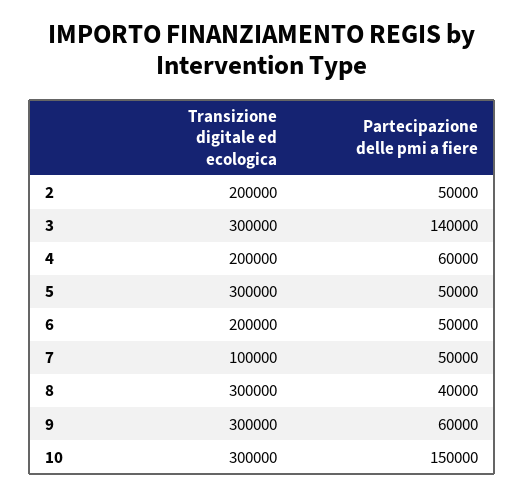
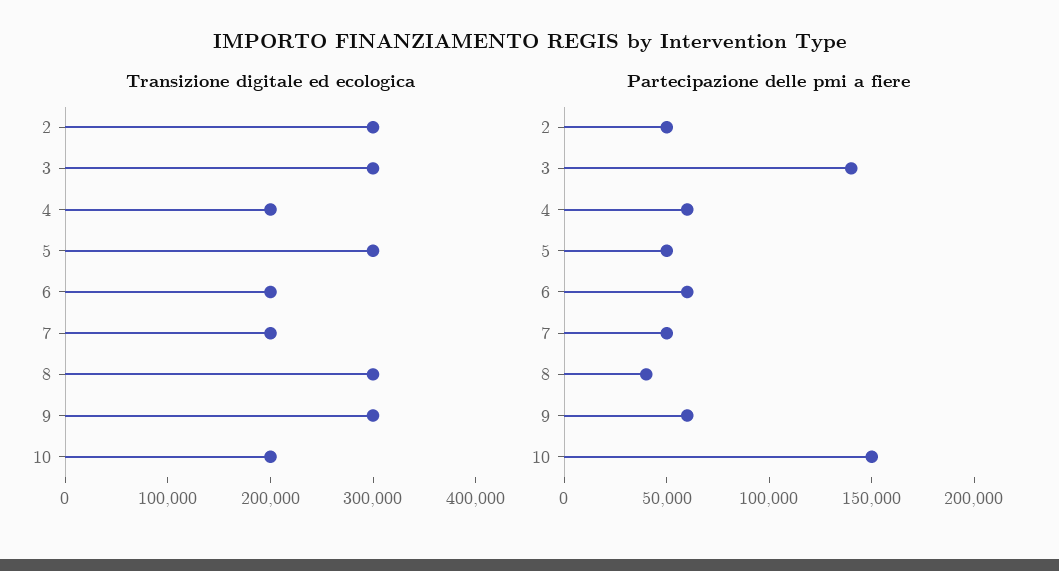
Transizione digitale ed ecologica, 2: 200000 -> 300000
Partecipazione delle pmi a fiere, 6: 50000 -> 60000
Transizione digitale ed ecologica, 7: 100000 -> 200000
Transizione digitale ed ecologica, 10: 300000 -> 200000

